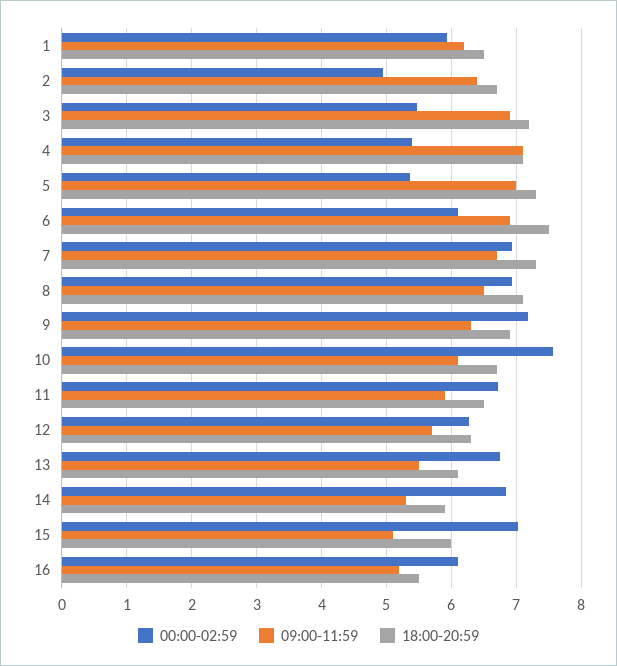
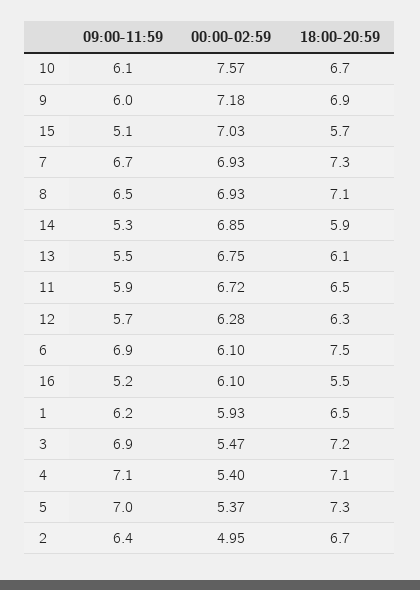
09:00-11:59, 9: 6.3 -> 6
18:00-20:59, 15: 6 -> 5.7

